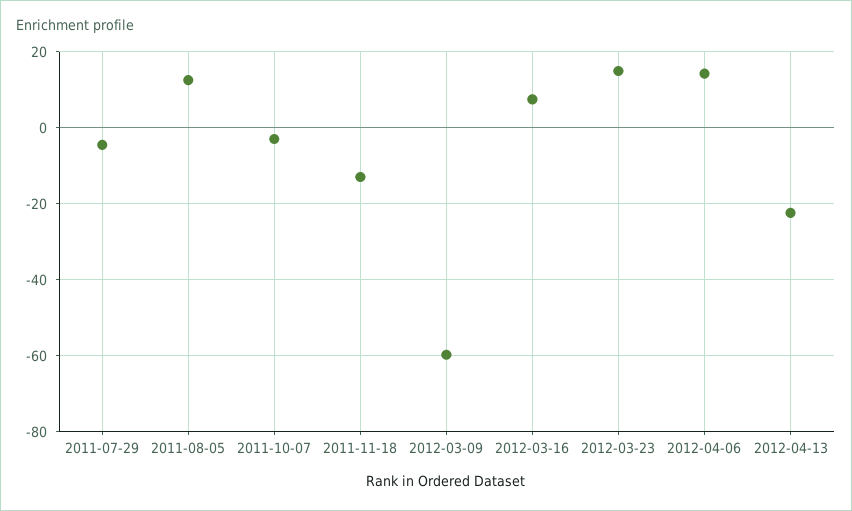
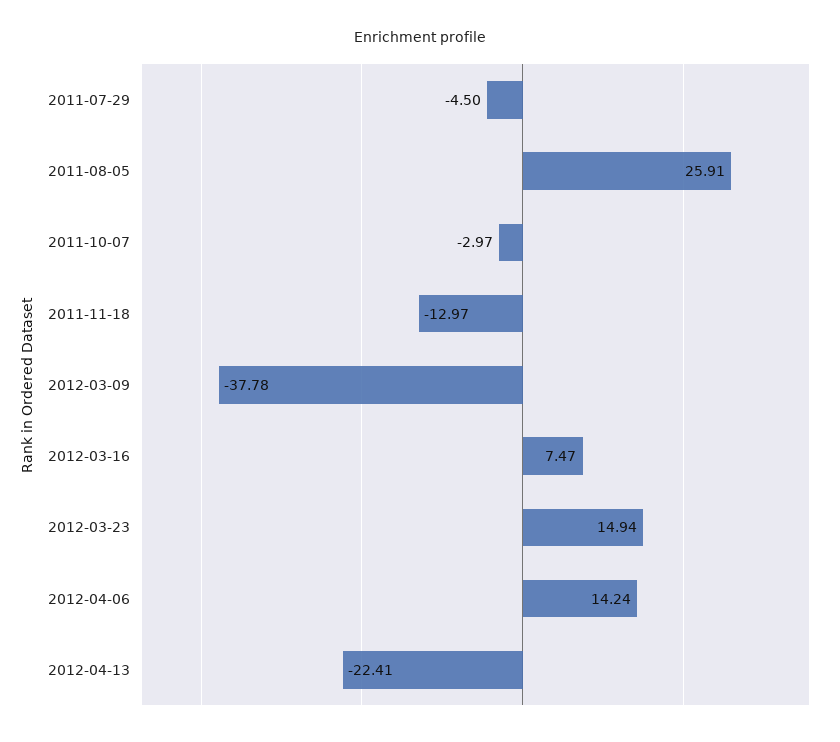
2011-08-05: 12 -> 25.91
2012-03-09: -60 -> -37.78

